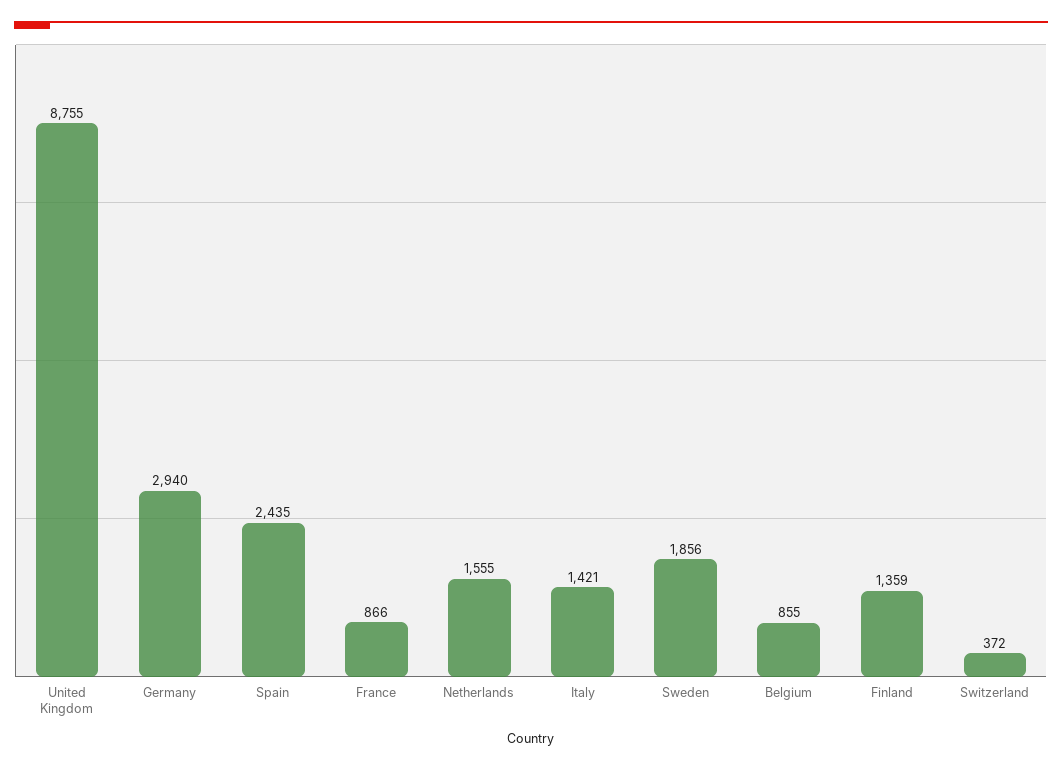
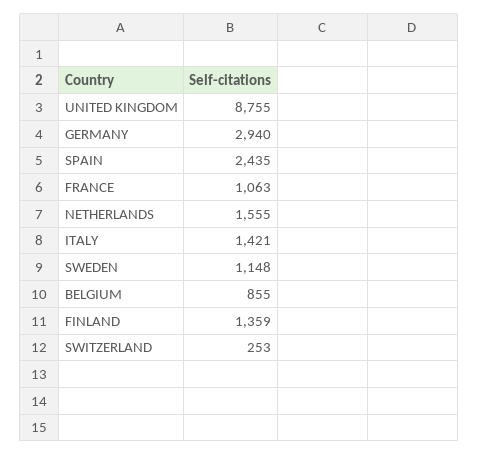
France: 866 -> 1063
Sweden: 1856 -> 1148
Switzerland: 372 -> 253

